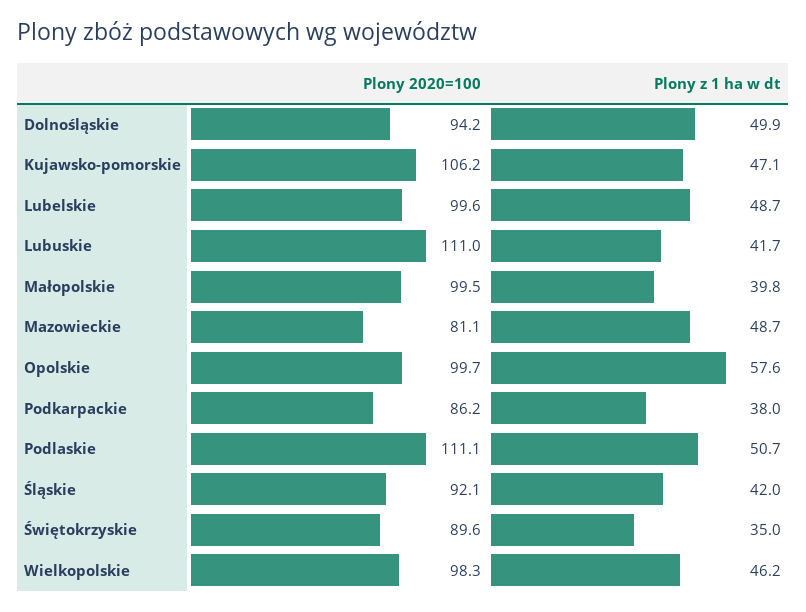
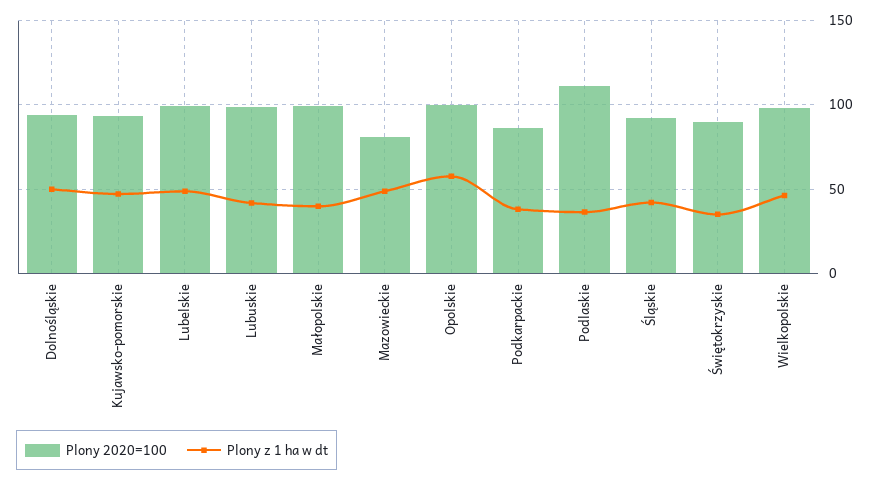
Plony 2020=100, Kujawsko-pomorskie: 106.2 -> 95
Plony 2020=100, Lubuskie: 111 -> 100
Plony z 1 ha w dt, Podlaskie: 50.7 -> 35

